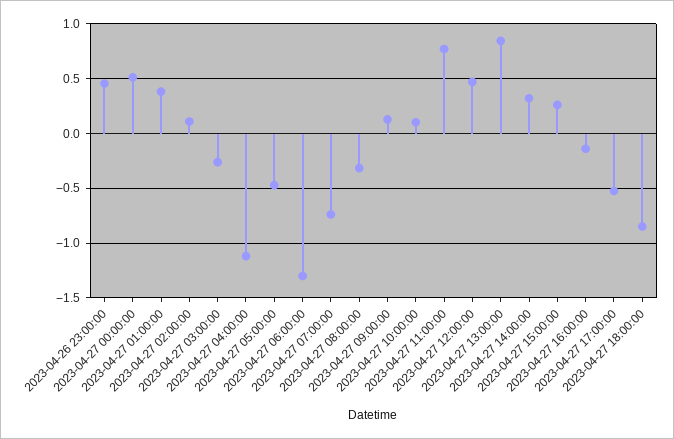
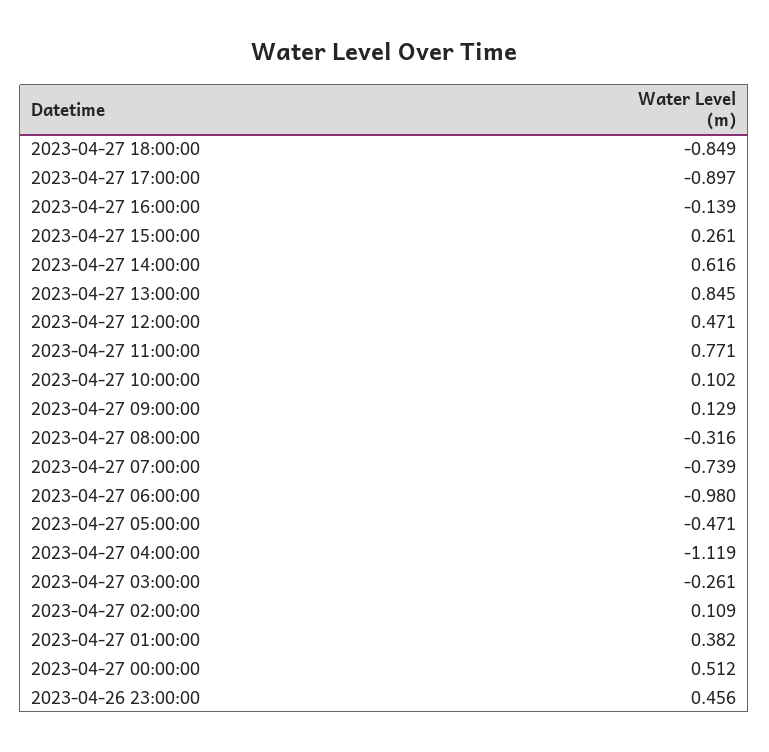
2023-04-27 06:00:00: -1.3 -> -0.98
2023-04-27 14:00:00: 0.3 -> 0.616
2023-04-27 17:00:00: -0.5 -> -0.897

